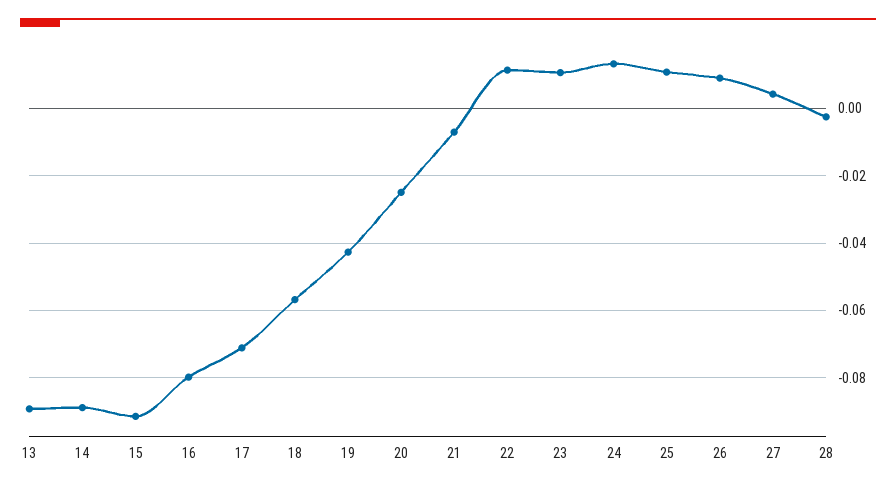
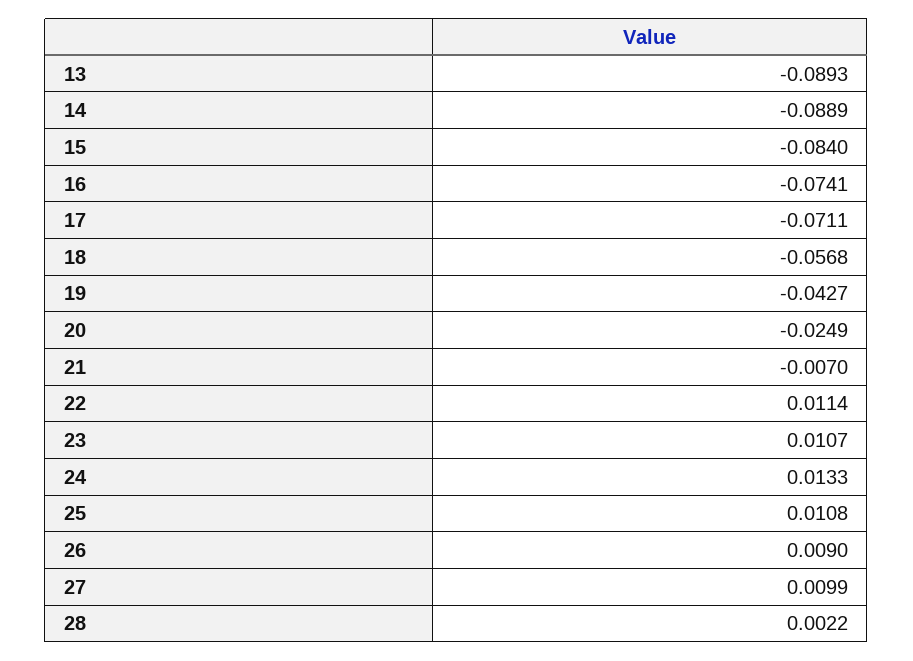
15: -0.092 -> -0.084
16: -0.08 -> -0.0741
27: 0.004 -> 0.0099
28: -0.002 -> 0.0022

